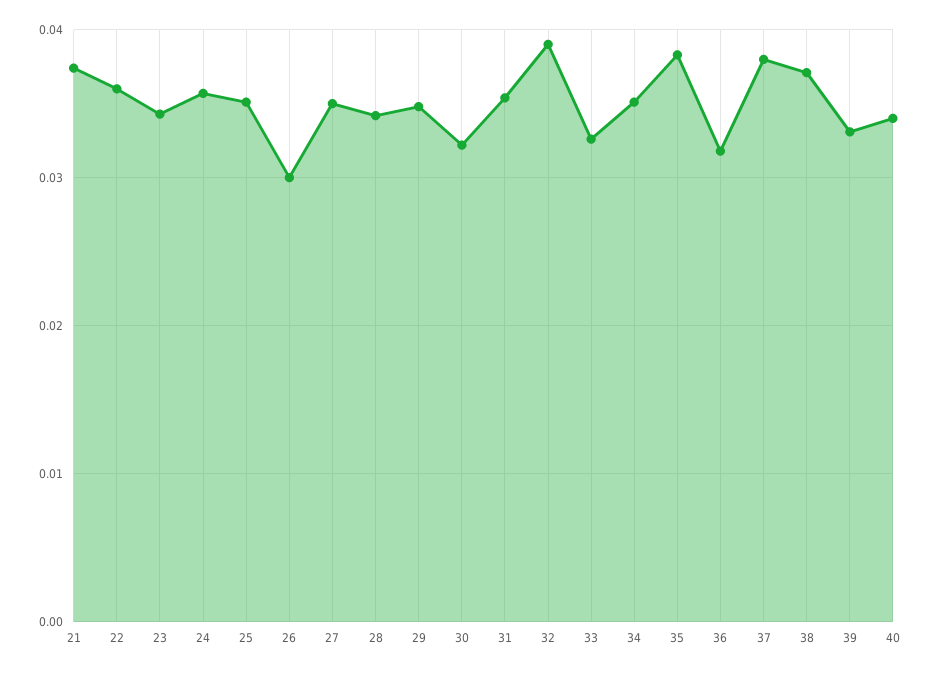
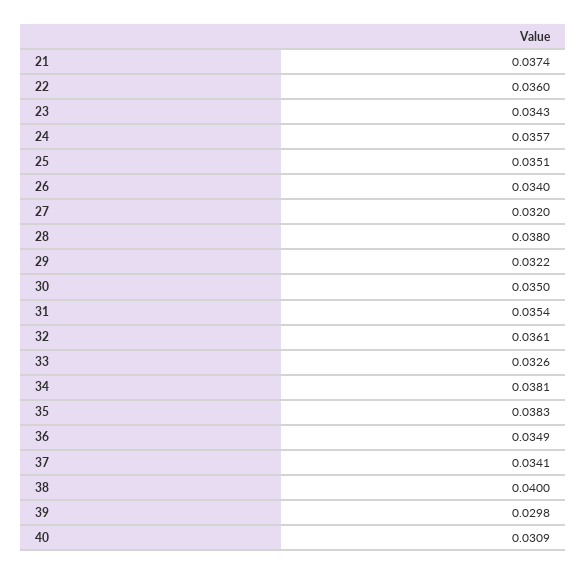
26: 0.03 -> 0.034
27: 0.035 -> 0.032
28: 0.034 -> 0.038
29: 0.035 -> 0.0322
30: 0.032 -> 0.035
32: 0.039 -> 0.0361
34: 0.035 -> 0.0381
36: 0.032 -> 0.0349
37: 0.038 -> 0.0341
38: 0.037 -> 0.04
39: 0.033 -> 0.0298
40: 0.034 -> 0.0309

